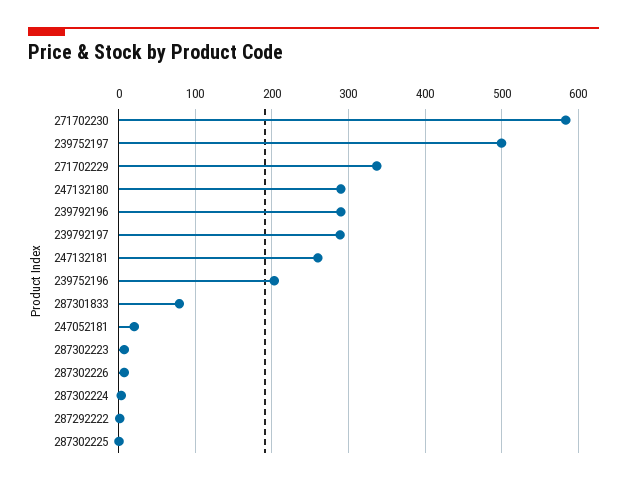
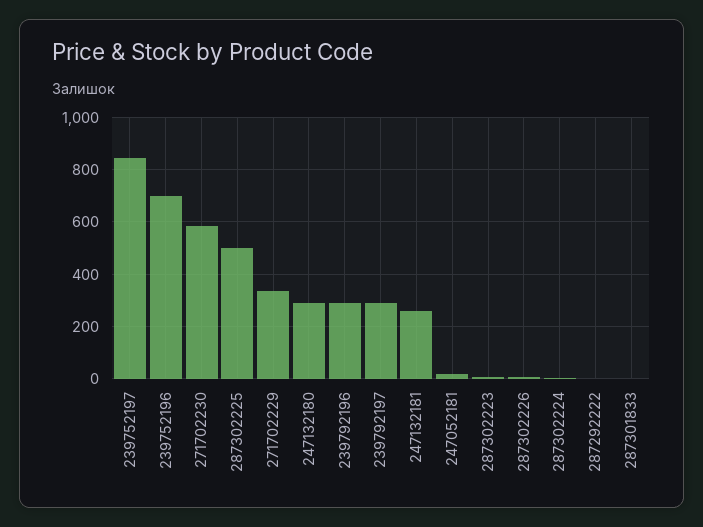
239752197: 500 -> 850
239752196: 200 -> 700
287301833: 80 -> 0
287302225: 0 -> 500

